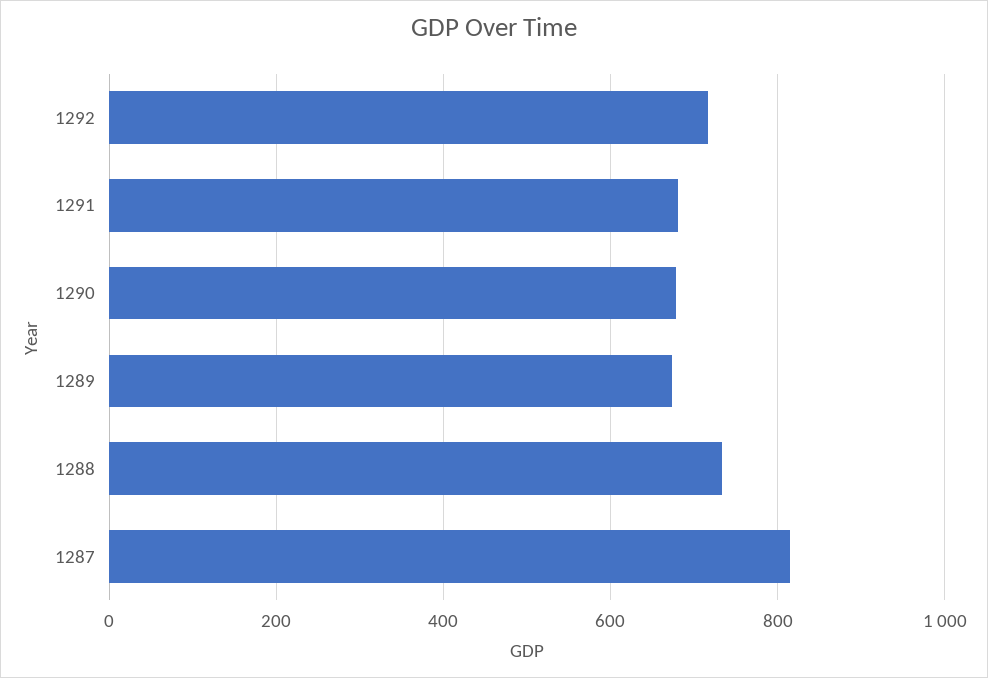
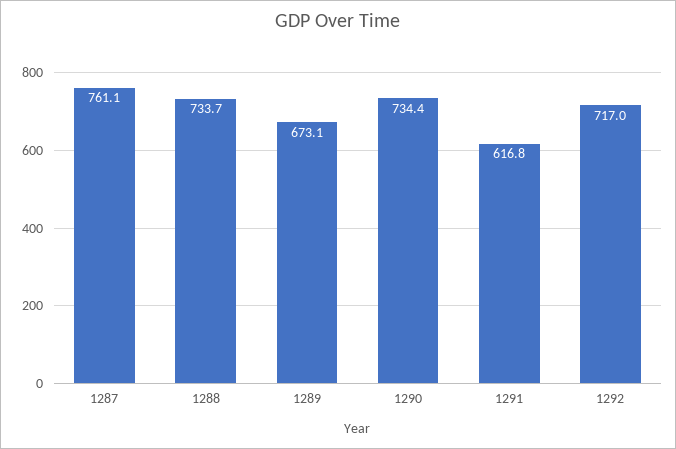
1291: 680 -> 616.8
1290: 680 -> 734.4
1287: 820 -> 761.1

